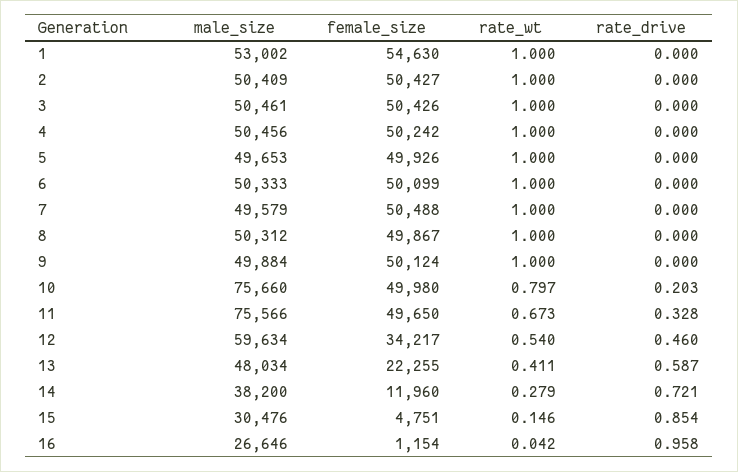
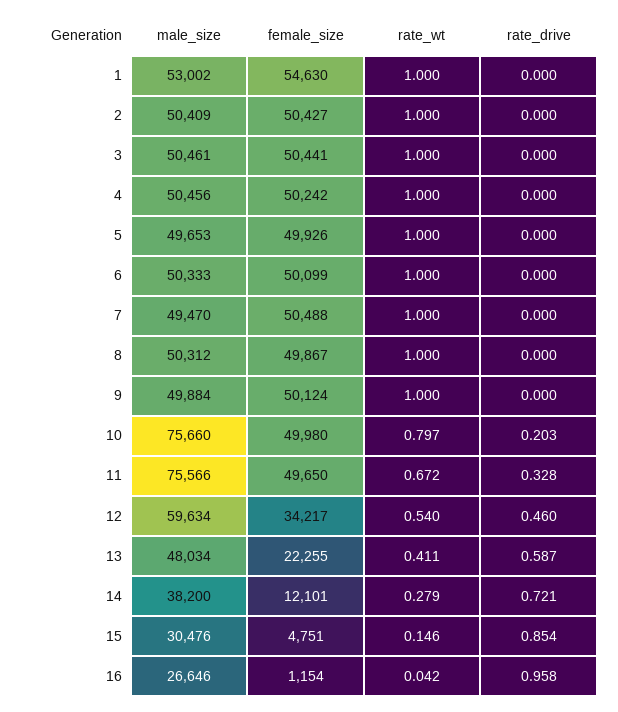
female_size, 3: 50426 -> 50441
male_size, 7: 49579 -> 49470
rate_wt, 11: 0.673 -> 0.672
female_size, 14: 11960 -> 12101

